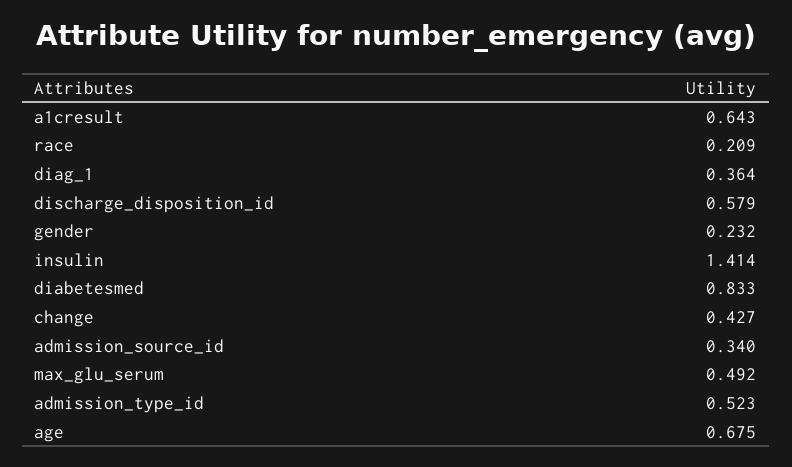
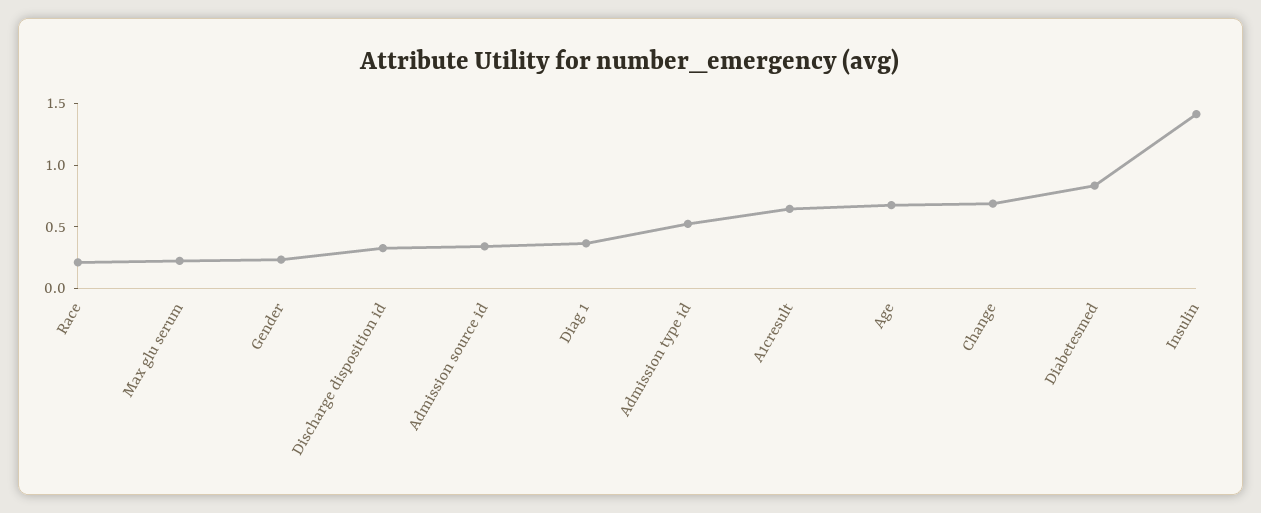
discharge_disposition_id: 0.579 -> 0.3
change: 0.427 -> 0.7
max_glu_serum: 0.492 -> 0.2

